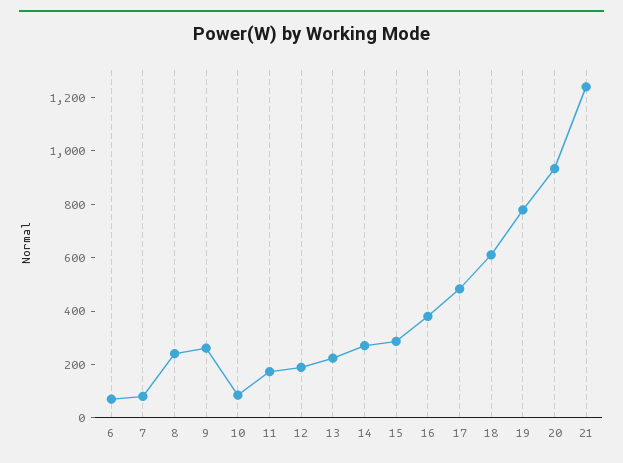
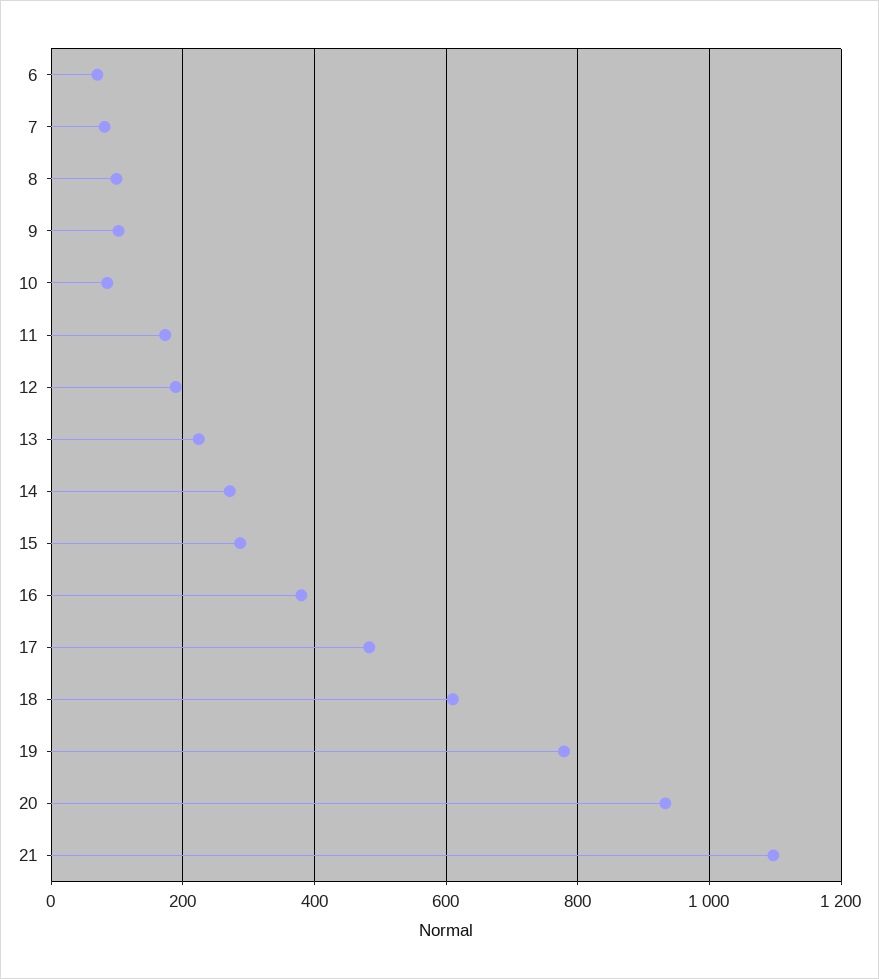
8: 250 -> 100
9: 250 -> 100
21: 1250 -> 1100

